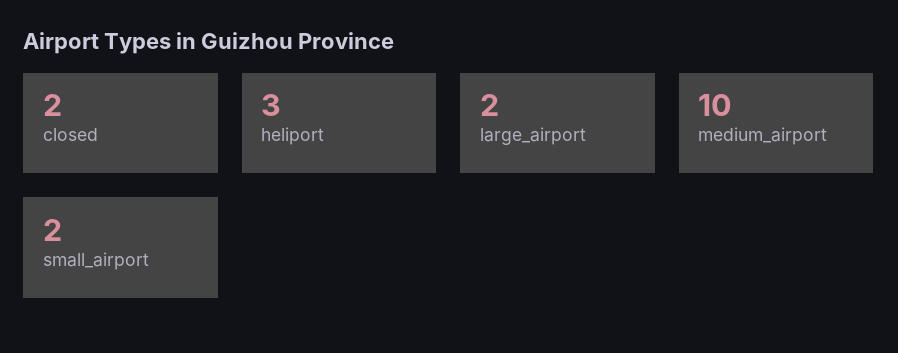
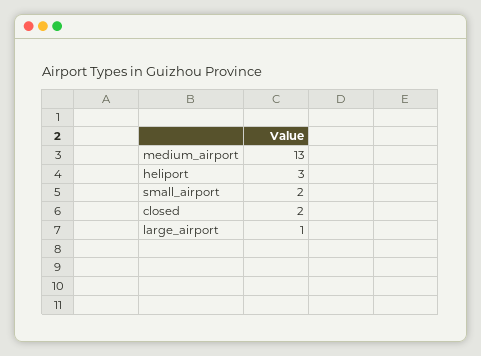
large_airport: 2 -> 1
medium_airport: 10 -> 13

